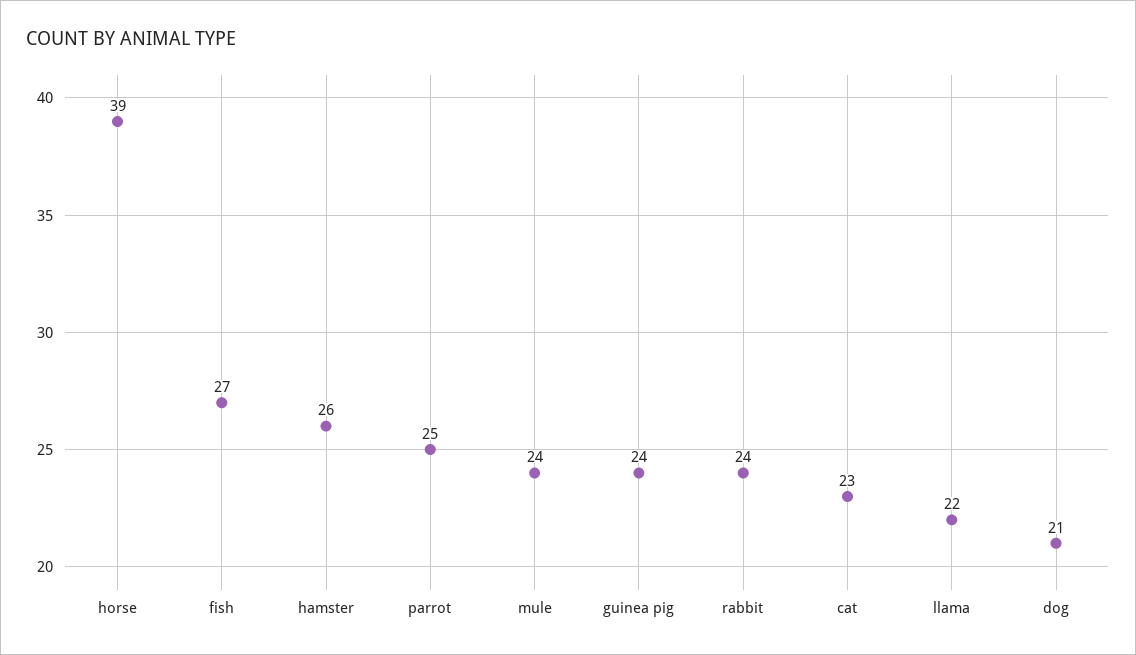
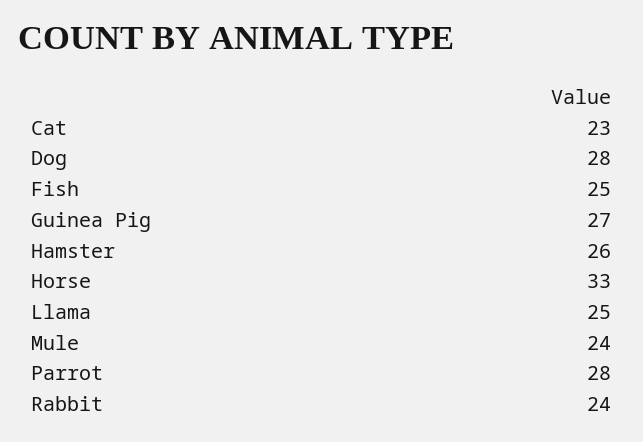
horse: 39 -> 33
fish: 27 -> 25
parrot: 25 -> 28
guinea pig: 24 -> 27
llama: 22 -> 25
dog: 21 -> 28

